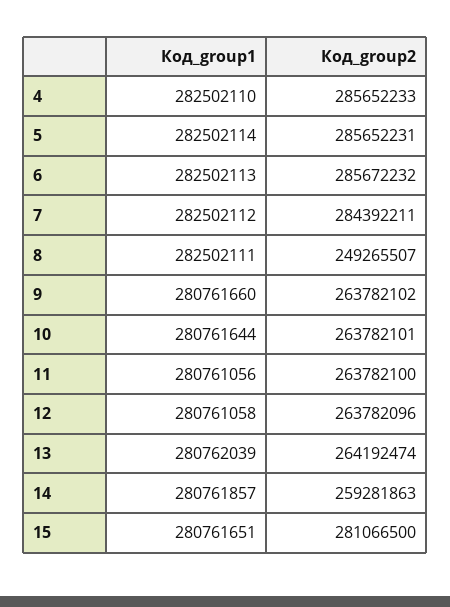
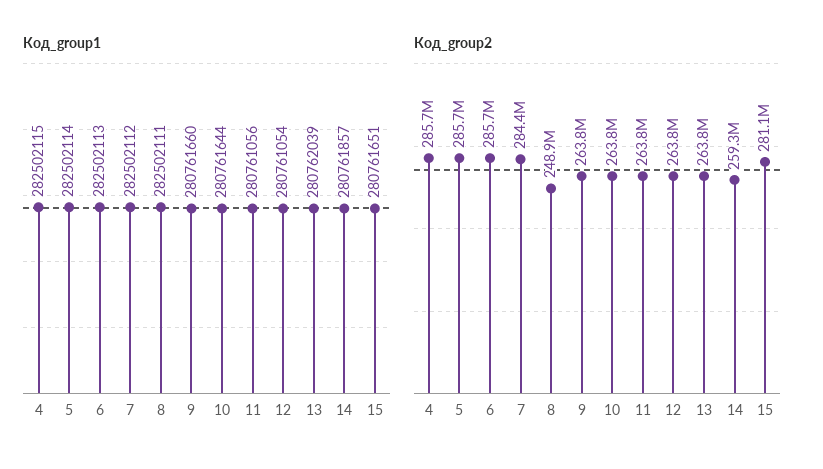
Код_group1, 4: 282502110 -> 282502115
Код_group2, 8: 249265507 -> 248900000
Код_group1, 12: 280761058 -> 280761054
Код_group2, 13: 264192474 -> 263800000

